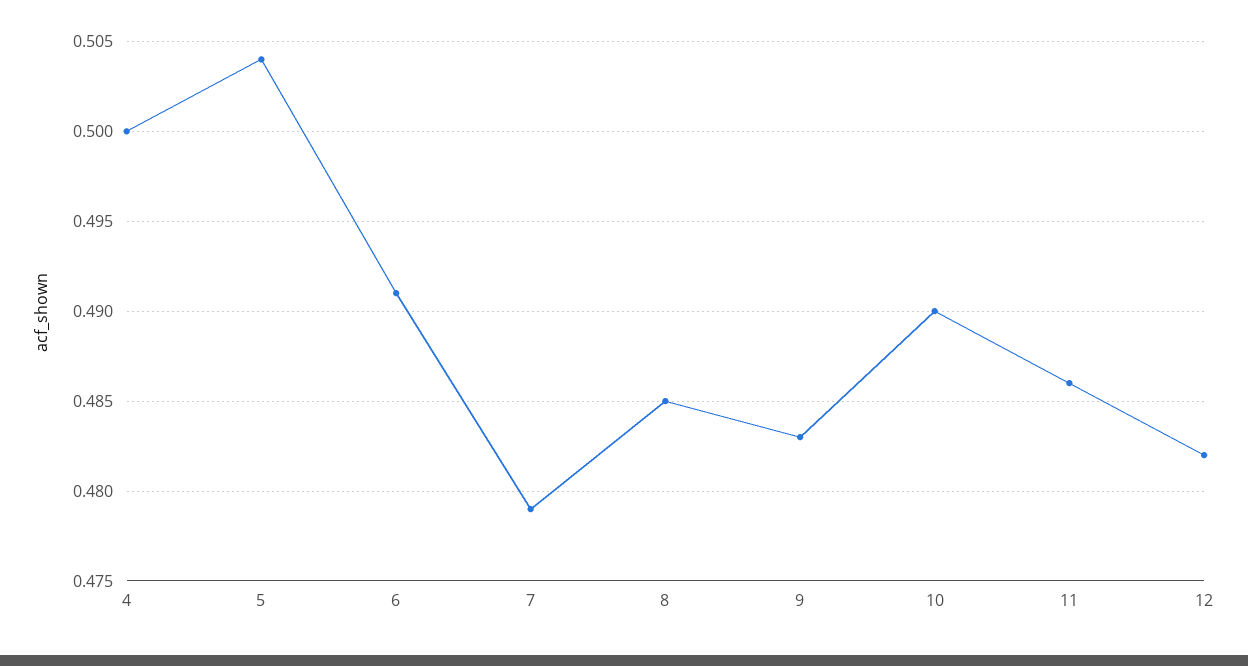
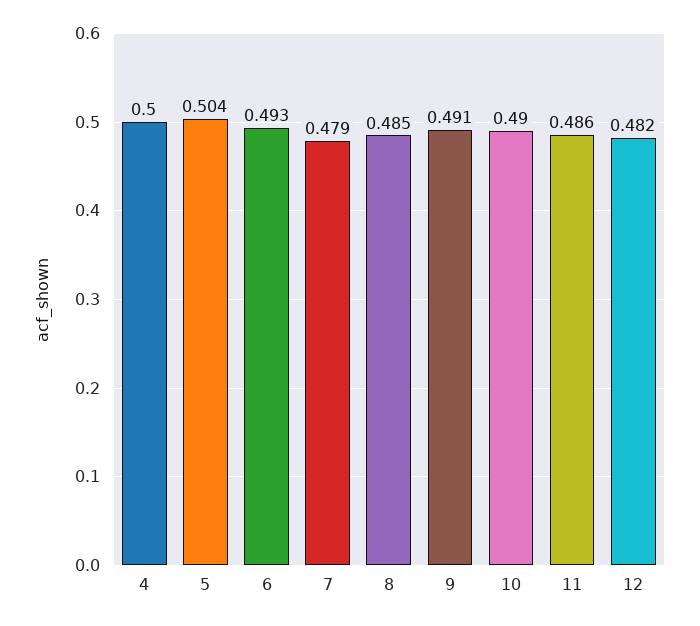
6: 0.491 -> 0.493
9: 0.483 -> 0.491

